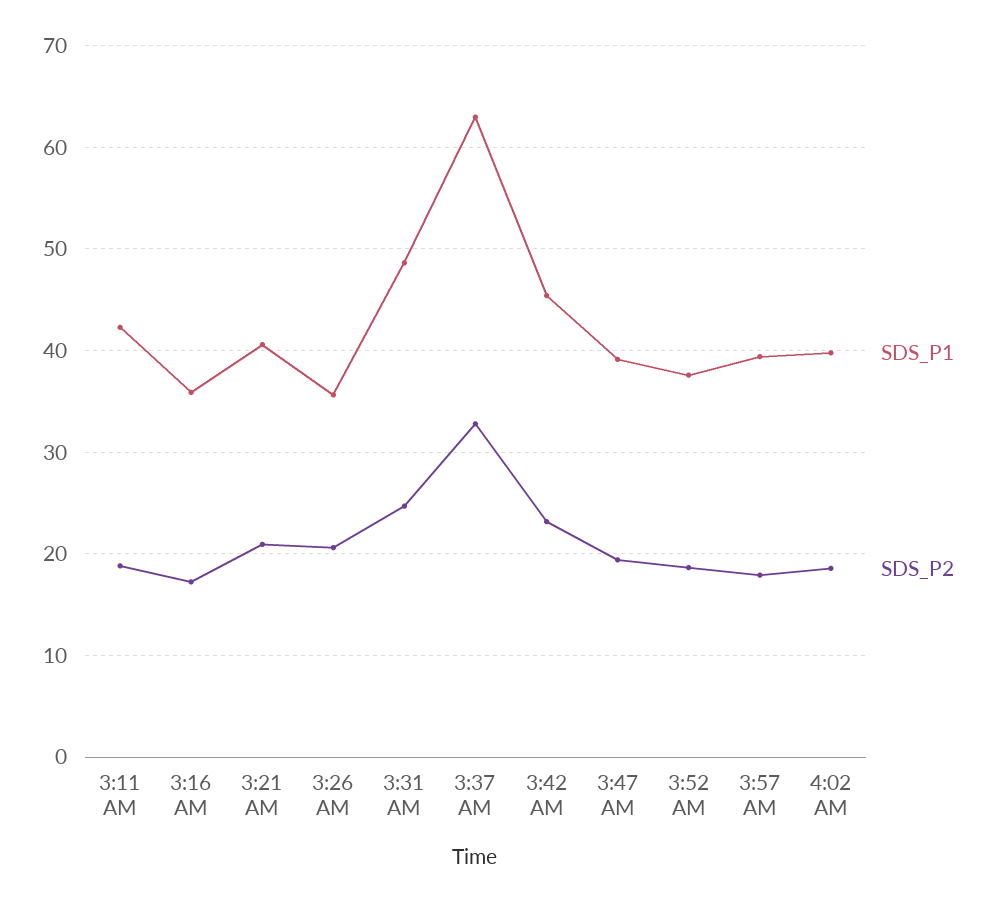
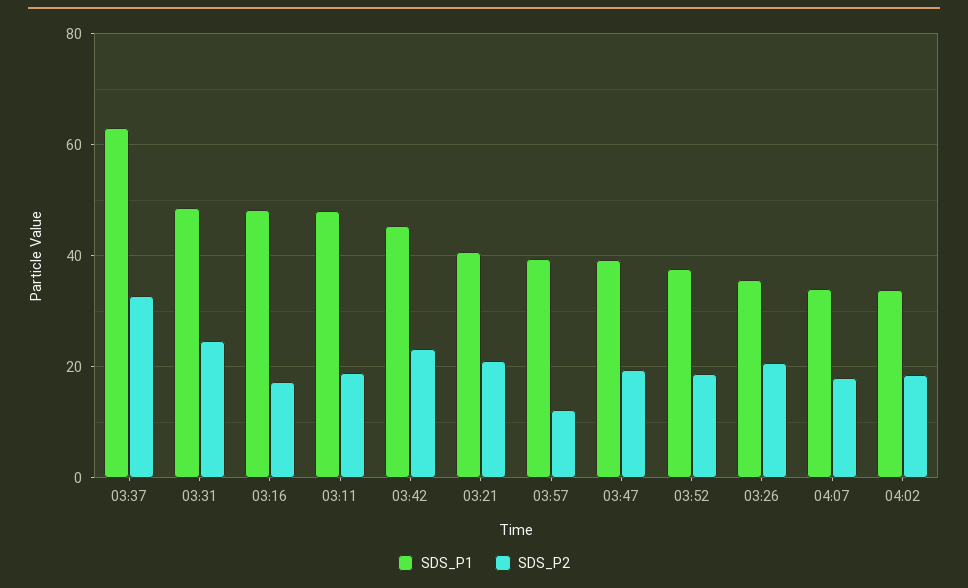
SDS_P1, 3:11 AM: 42 -> 48
SDS_P1, 3:16 AM: 36 -> 48
SDS_P2, 3:57 AM: 18 -> 12
SDS_P1, 4:02 AM: 40 -> 34
SDS_P1, 04:07: none -> 34
SDS_P2, 04:07: none -> 18

